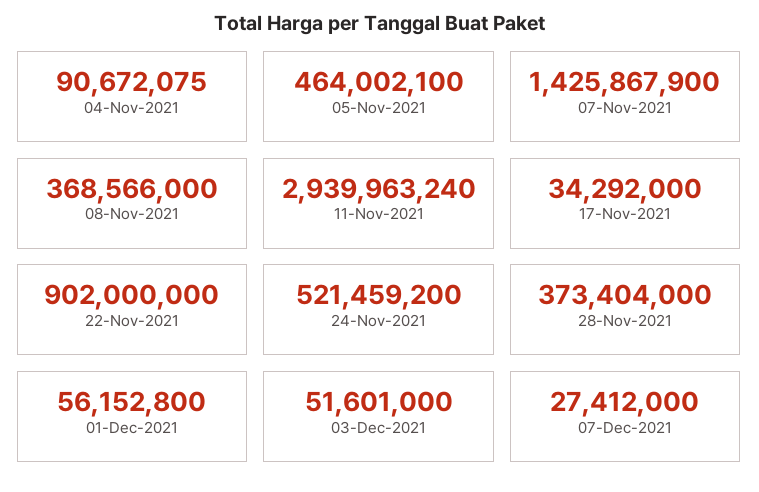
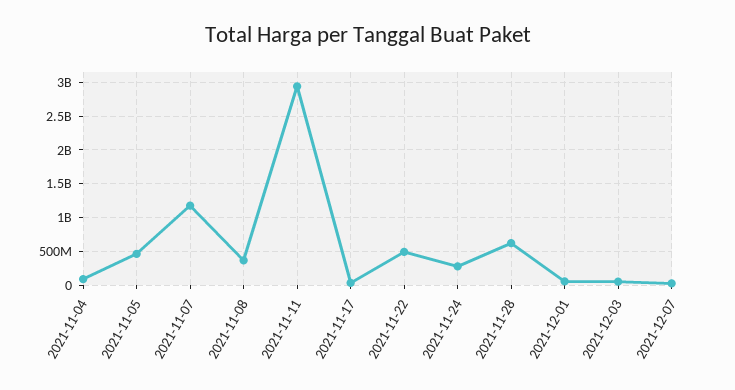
07-Nov-2021: 1425867900 -> 1200000000
22-Nov-2021: 902000000 -> 500000000
24-Nov-2021: 521459200 -> 300000000
28-Nov-2021: 373404000 -> 600000000

